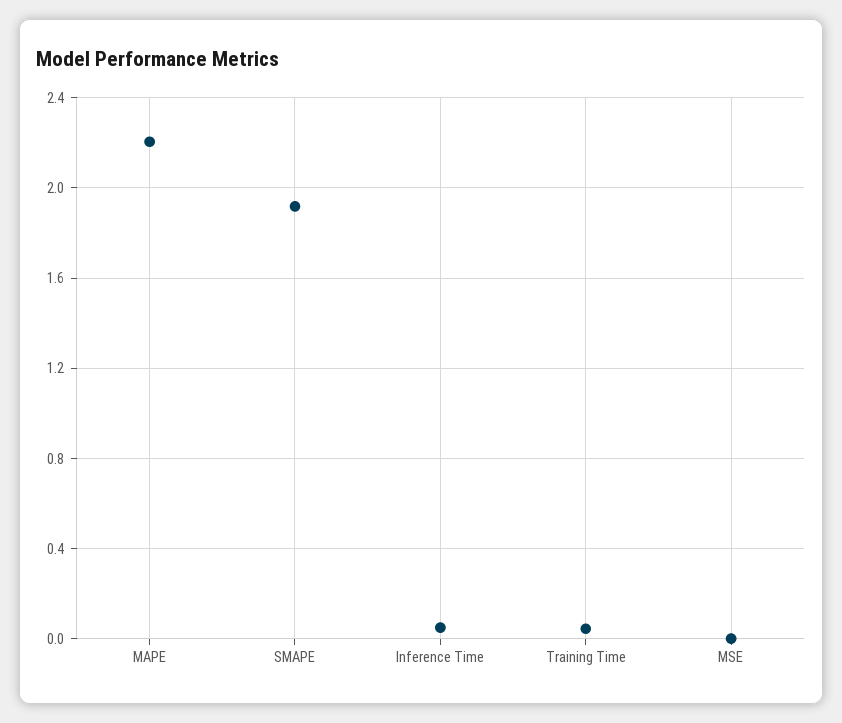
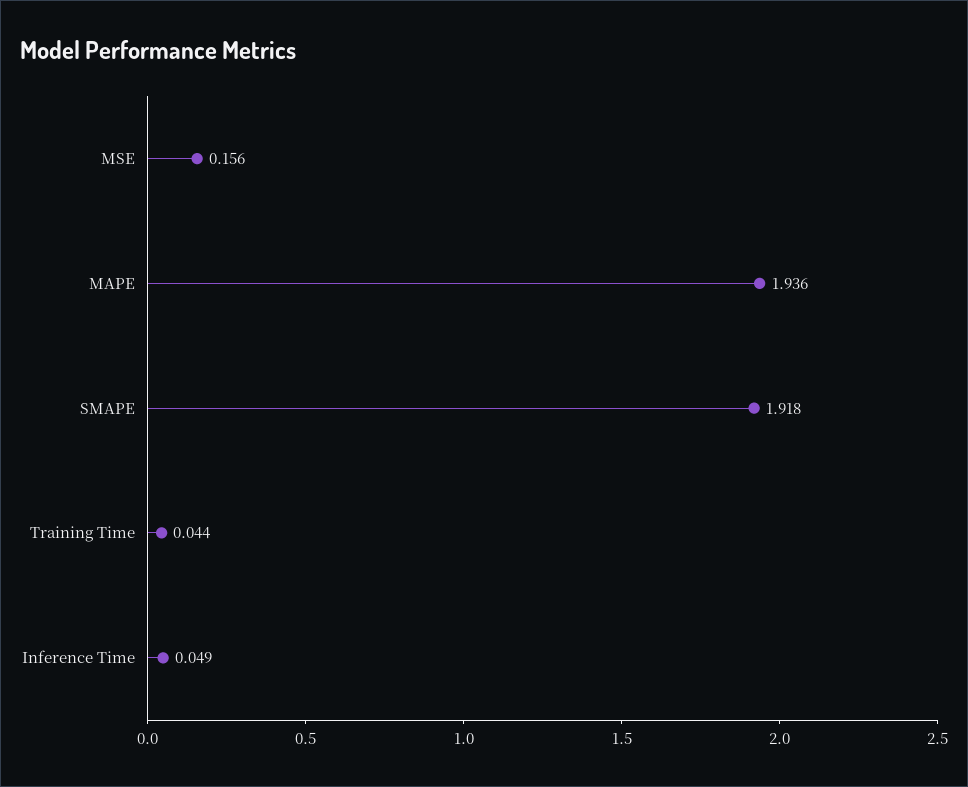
MAPE: 2.2 -> 1.936
MSE: 0 -> 0.156

